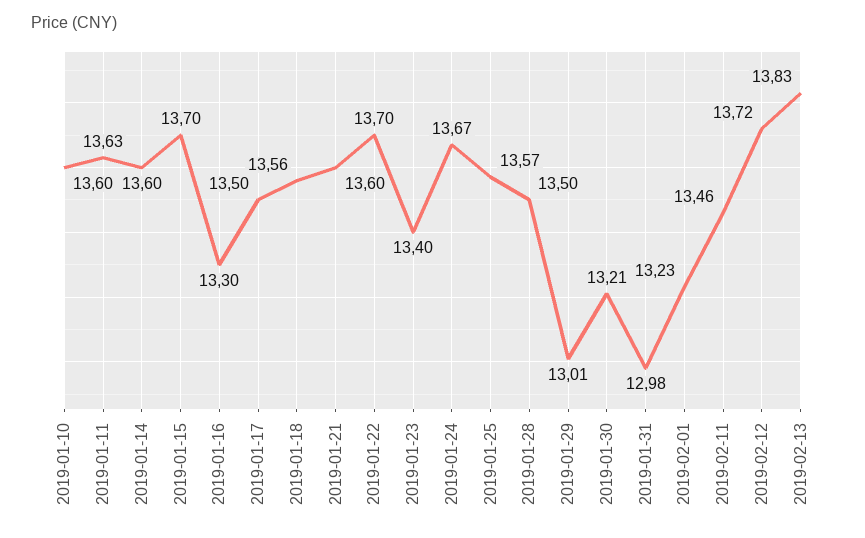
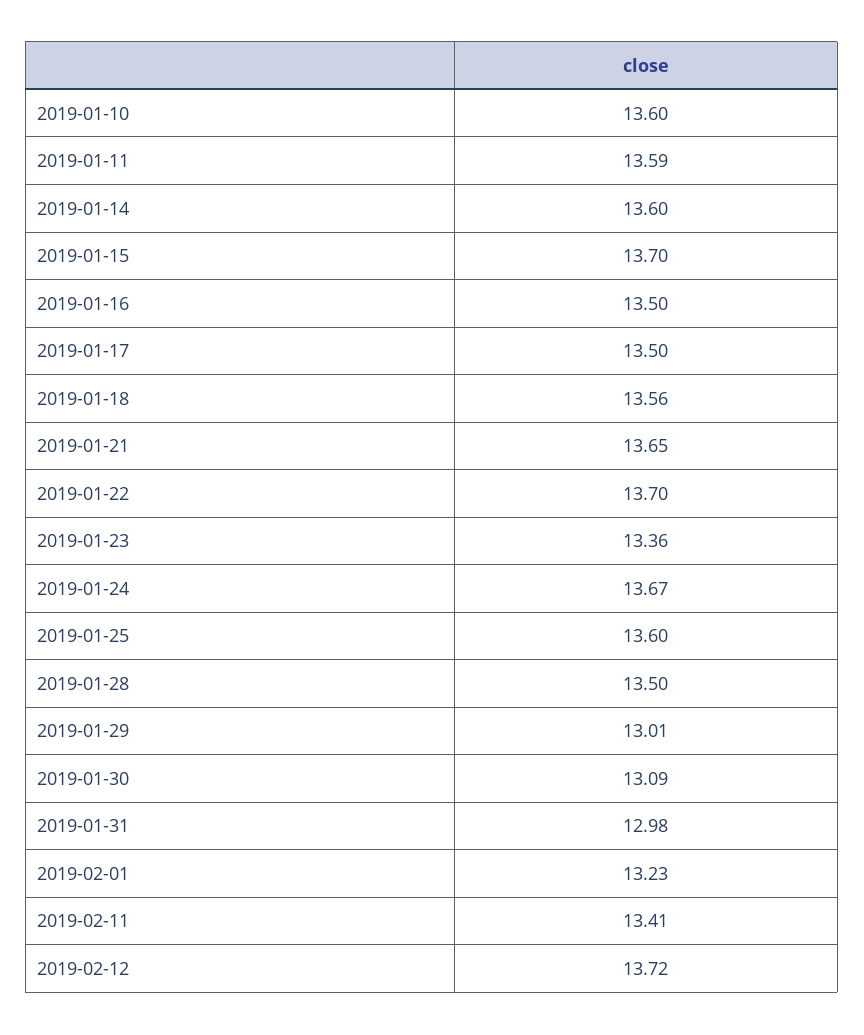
2019-01-11: 13.63 -> 13.59
2019-01-16: 13.3 -> 13.5
2019-01-21: 13.6 -> 13.65
2019-01-23: 13.4 -> 13.36
2019-01-25: 13.57 -> 13.6
2019-01-30: 13.21 -> 13.09
2019-02-11: 13.46 -> 13.41
2019-02-13: 13.83 -> none

